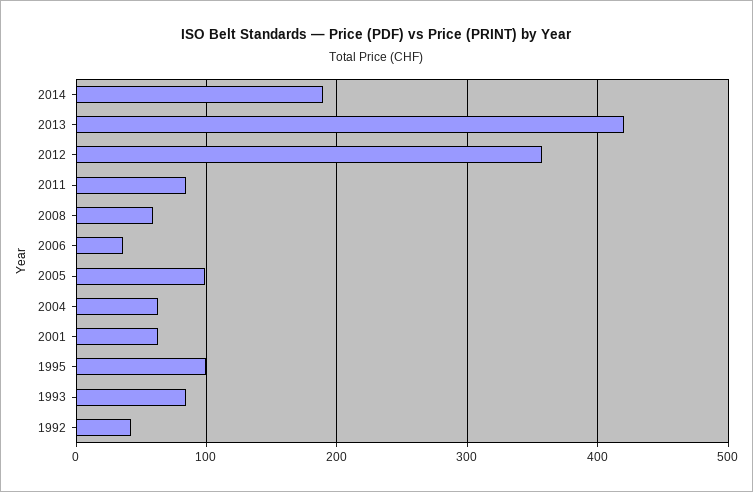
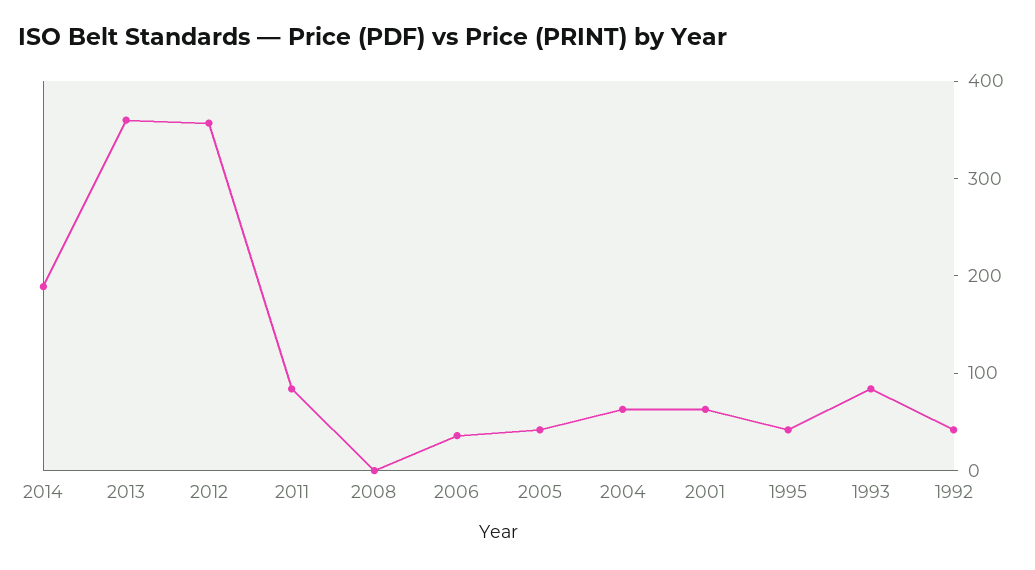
2013: 420 -> 360
2008: 60 -> 0
2005: 100 -> 40
1995: 100 -> 40

